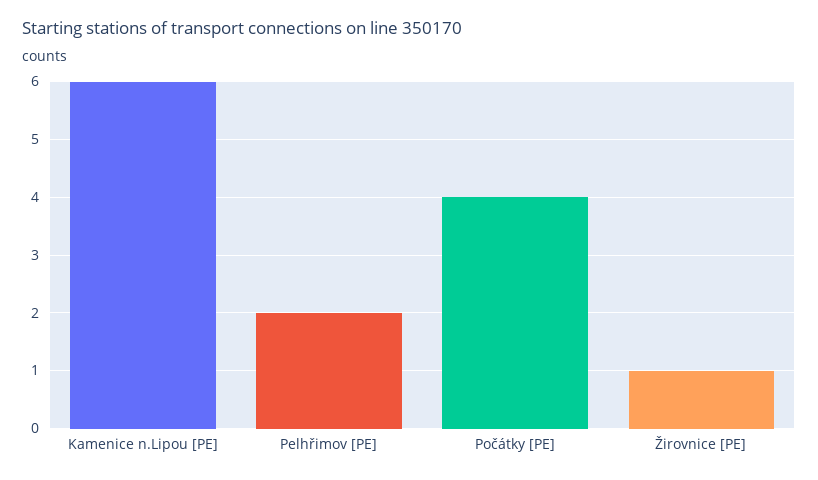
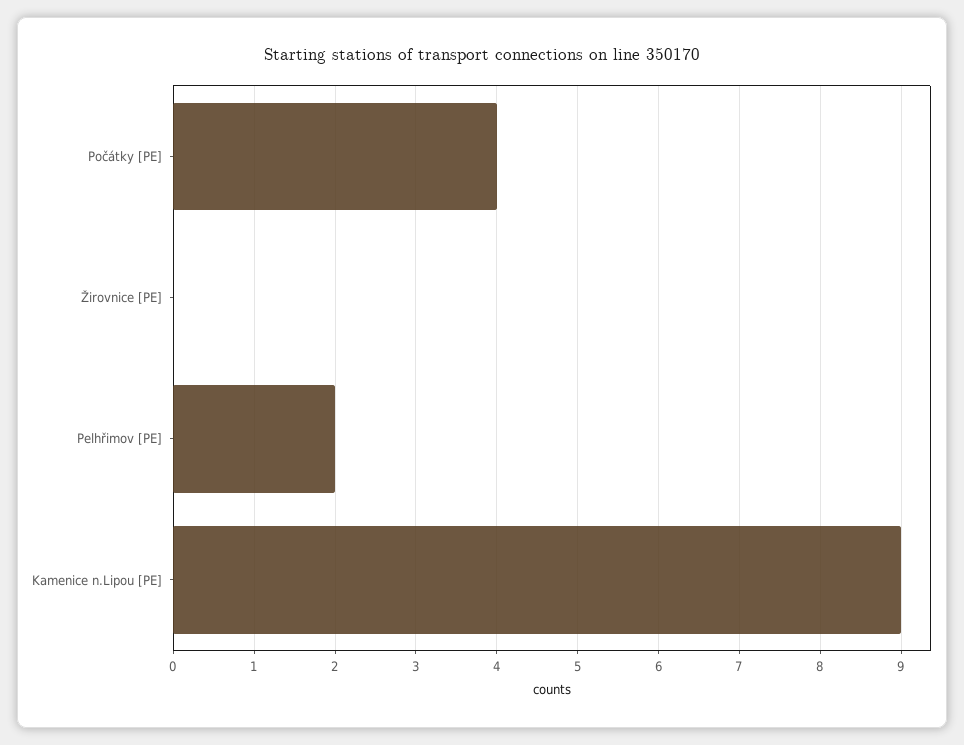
Kamenice n.Lipou [PE]: 6 -> 9
Žirovnice [PE]: 1 -> 0

